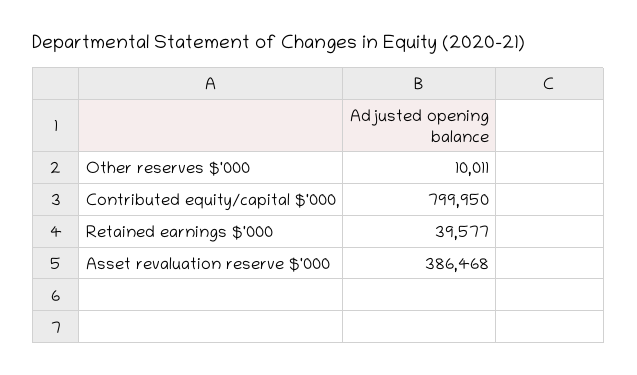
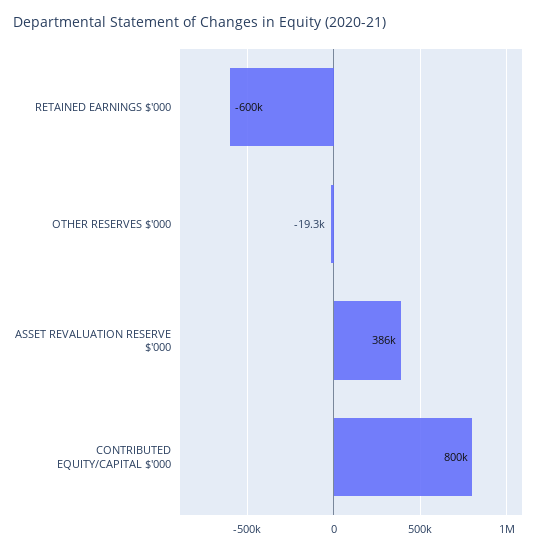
Other reserves $'000: 10011 -> -19300
Retained earnings $'000: 39577 -> -600000

